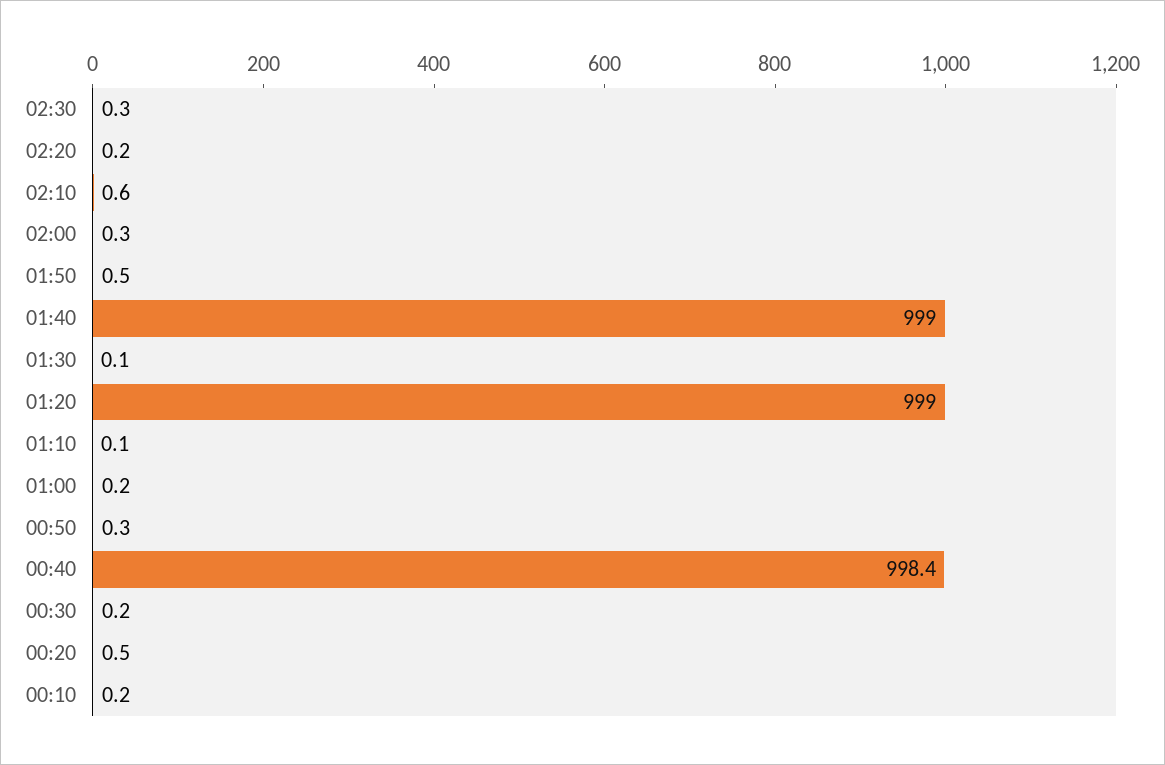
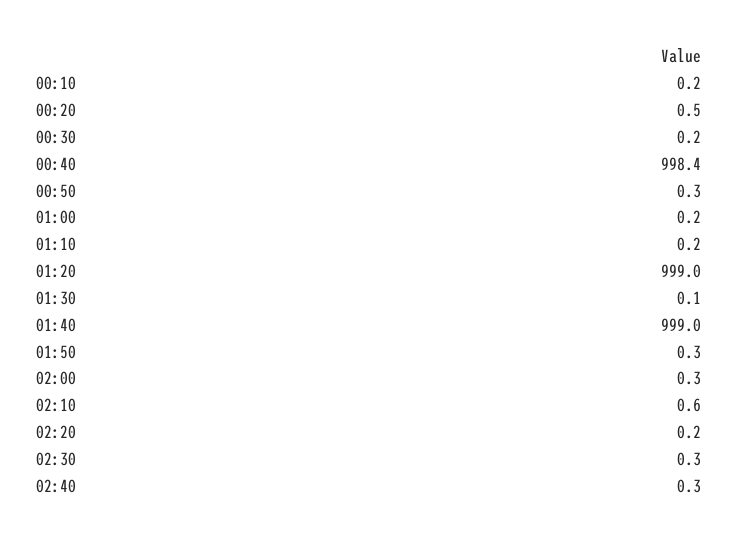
01:50: 0.5 -> 0.3
01:10: 0.1 -> 0.2
02:40: none -> 0.3

